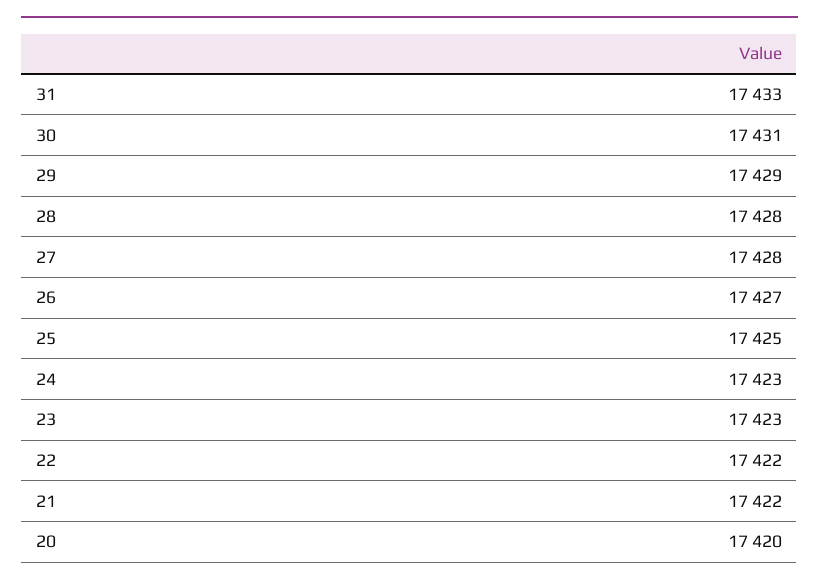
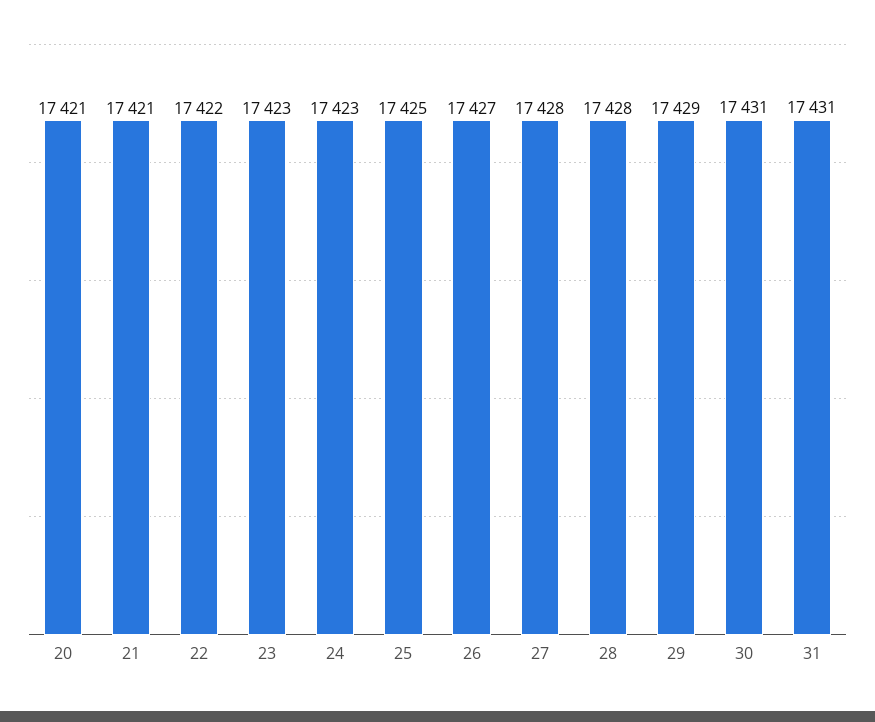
31: 17433 -> 17431
21: 17422 -> 17421
20: 17420 -> 17421

